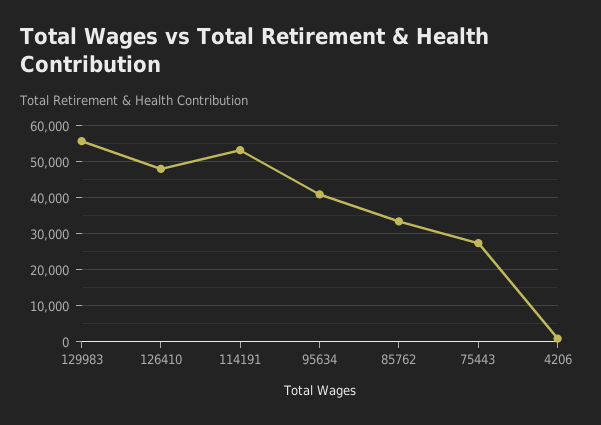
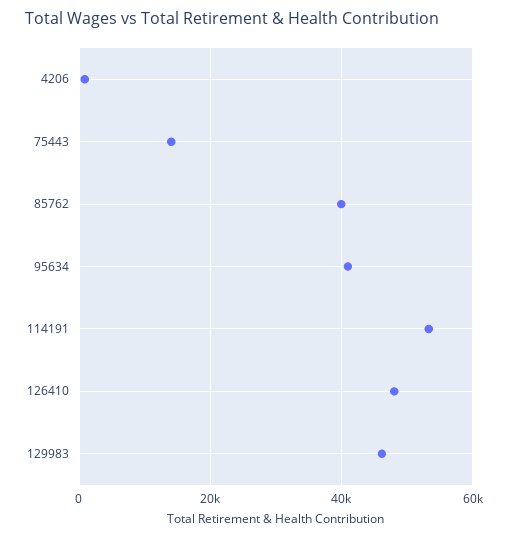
129983: 56000 -> 46000
85762: 34000 -> 40000
75443: 28000 -> 14000

